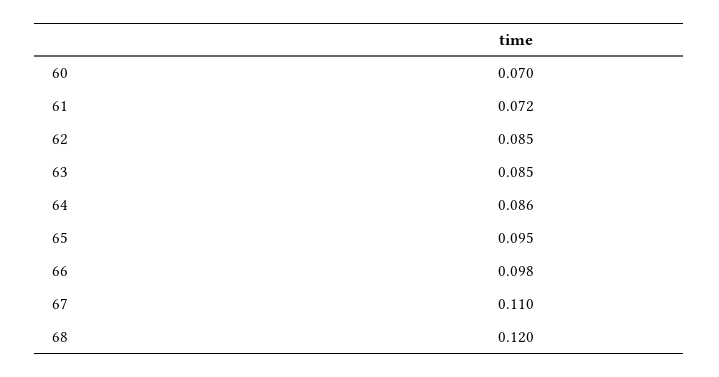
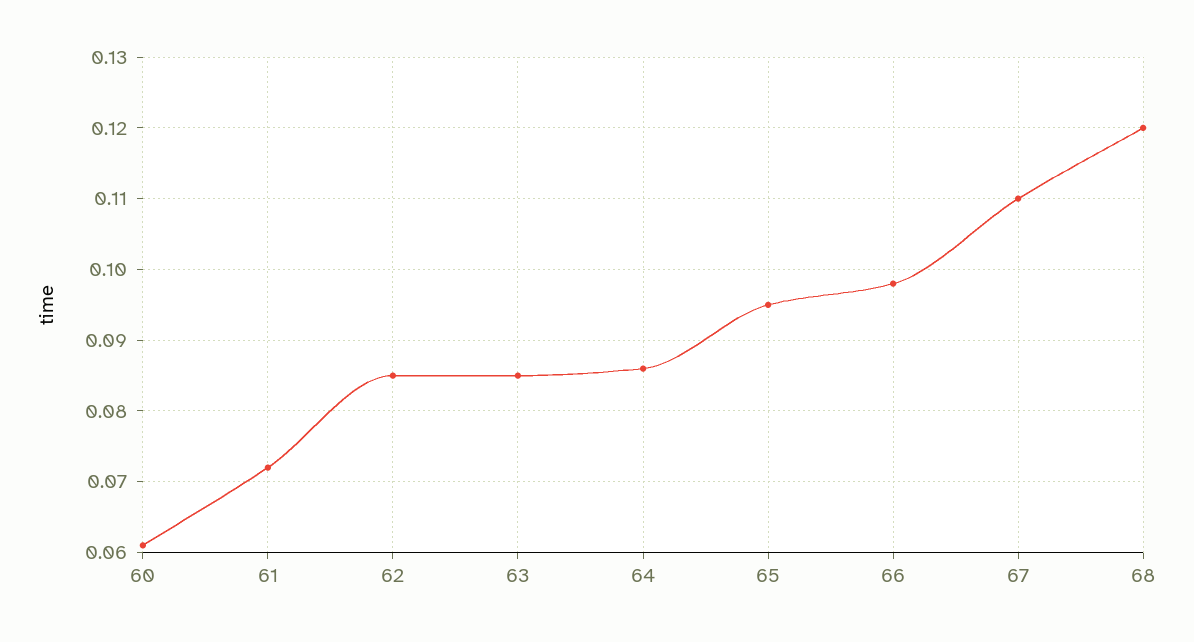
60: 0.07 -> 0.061

